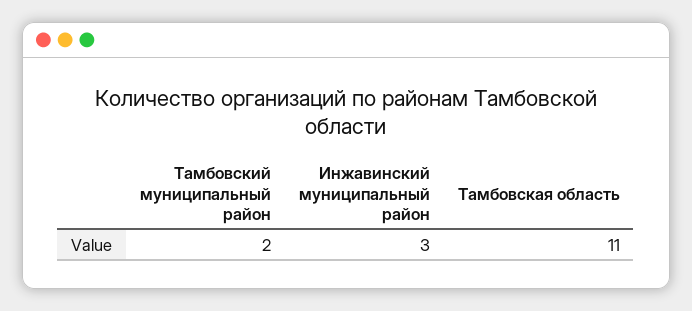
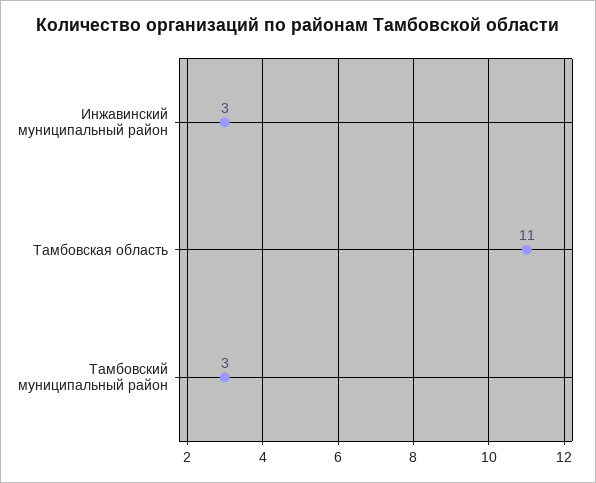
Тамбовский муниципальный район: 2 -> 3

